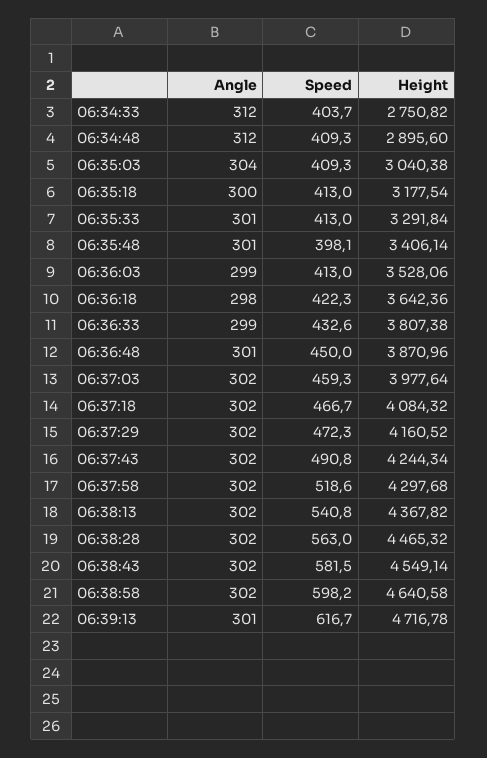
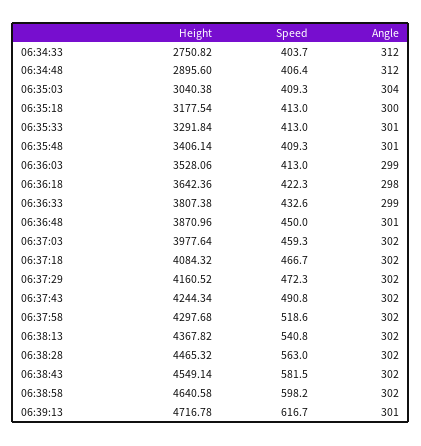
Speed, 06:34:48: 409.3 -> 406.4
Speed, 06:35:48: 398.1 -> 409.3

